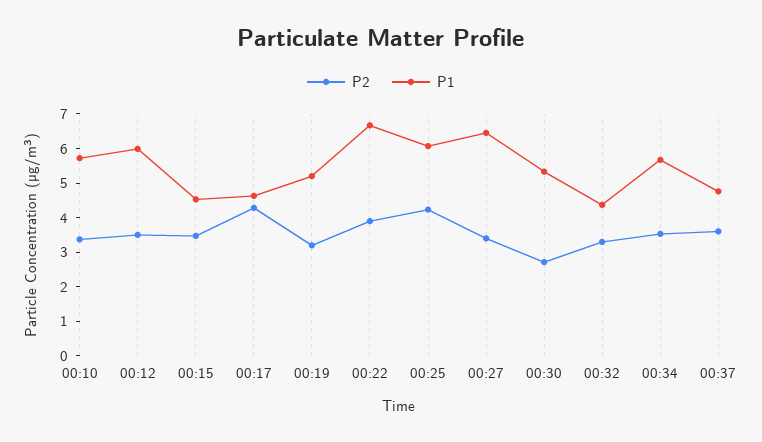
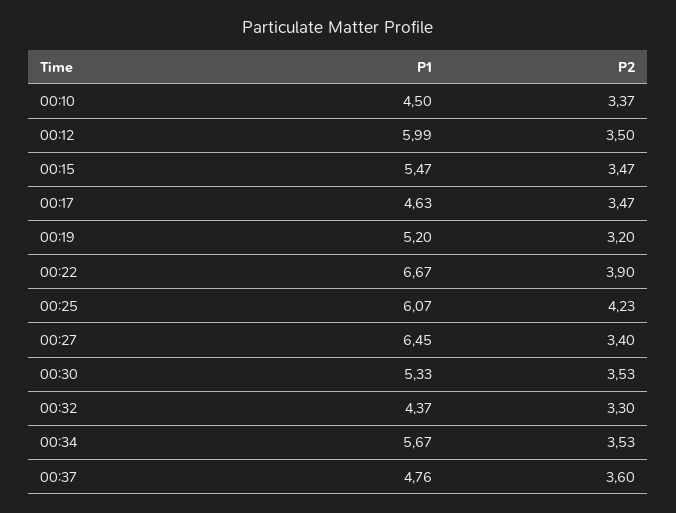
P1, 00:10: 5.75 -> 4.5
P1, 00:15: 4.5 -> 5.47
P2, 00:17: 4.25 -> 3.47
P2, 00:30: 2.75 -> 3.53

